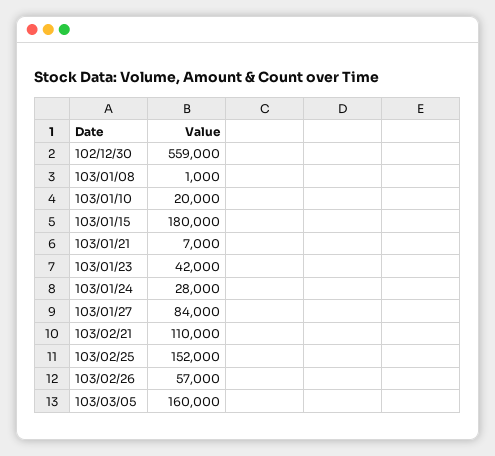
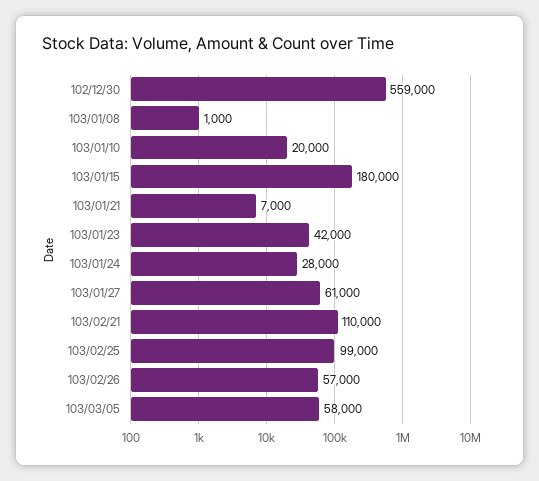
103/01/27: 84000 -> 61000
103/02/25: 152000 -> 99000
103/03/05: 160000 -> 58000

